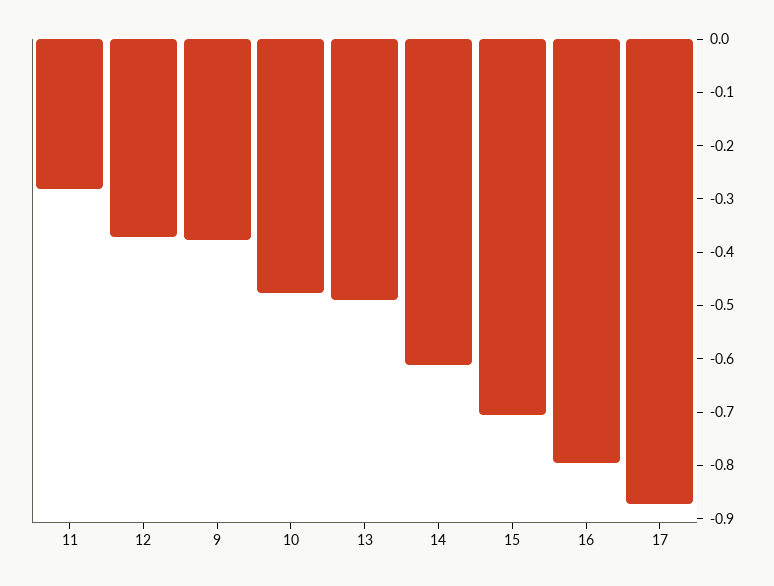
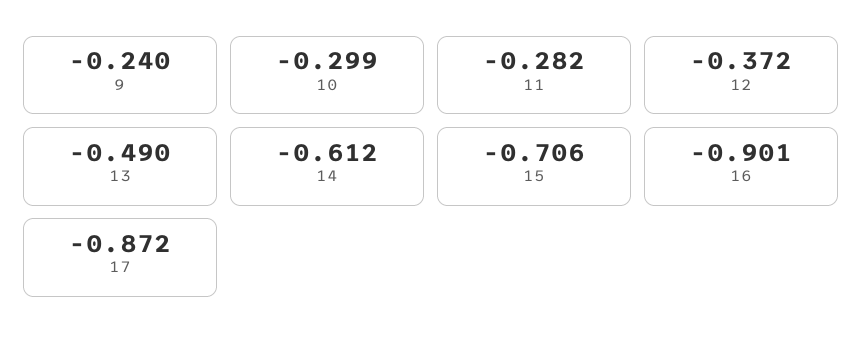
9: -0.38 -> -0.24
10: -0.48 -> -0.299
16: -0.8 -> -0.901

